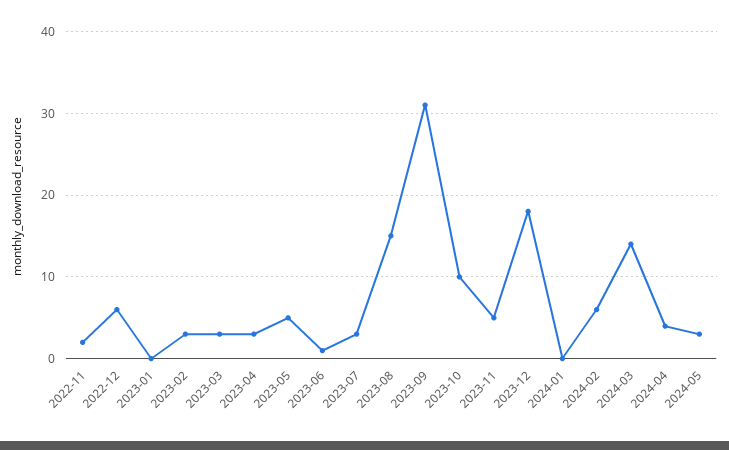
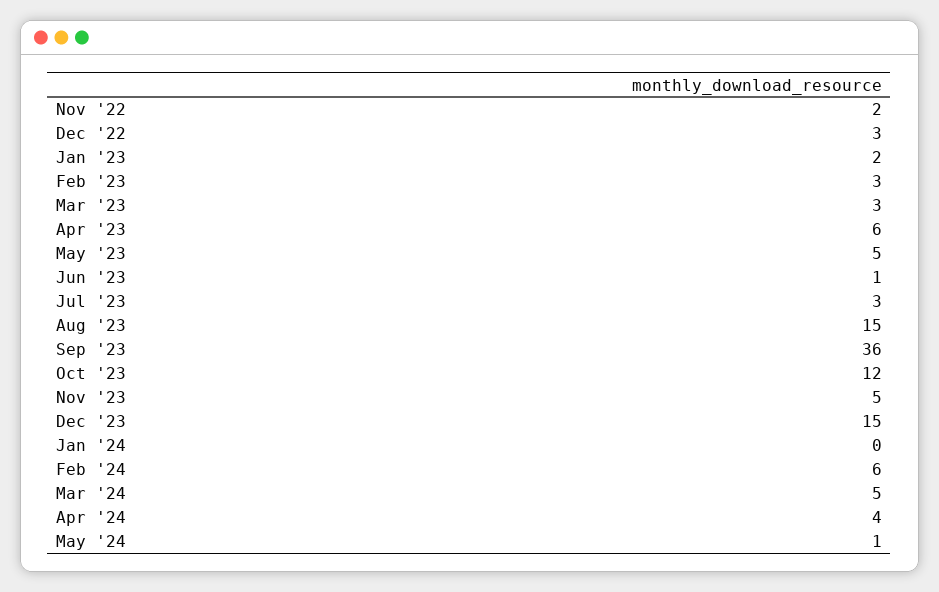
2022-12: 6 -> 3
2023-01: 0 -> 2
2023-04: 3 -> 6
2023-09: 31 -> 36
2023-10: 10 -> 12
2023-12: 18 -> 15
2024-03: 14 -> 5
2024-05: 3 -> 1

